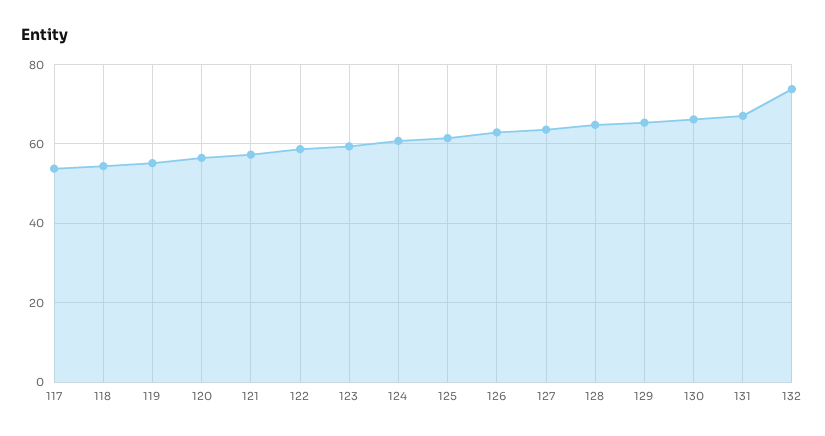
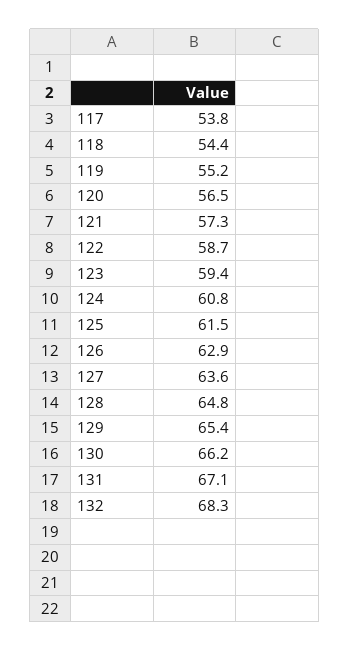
132: 74 -> 68.3

